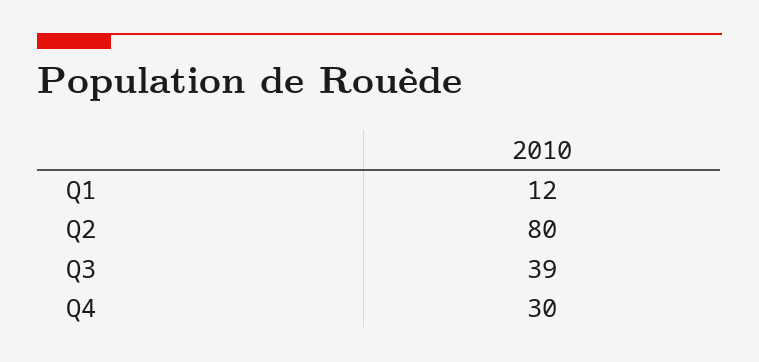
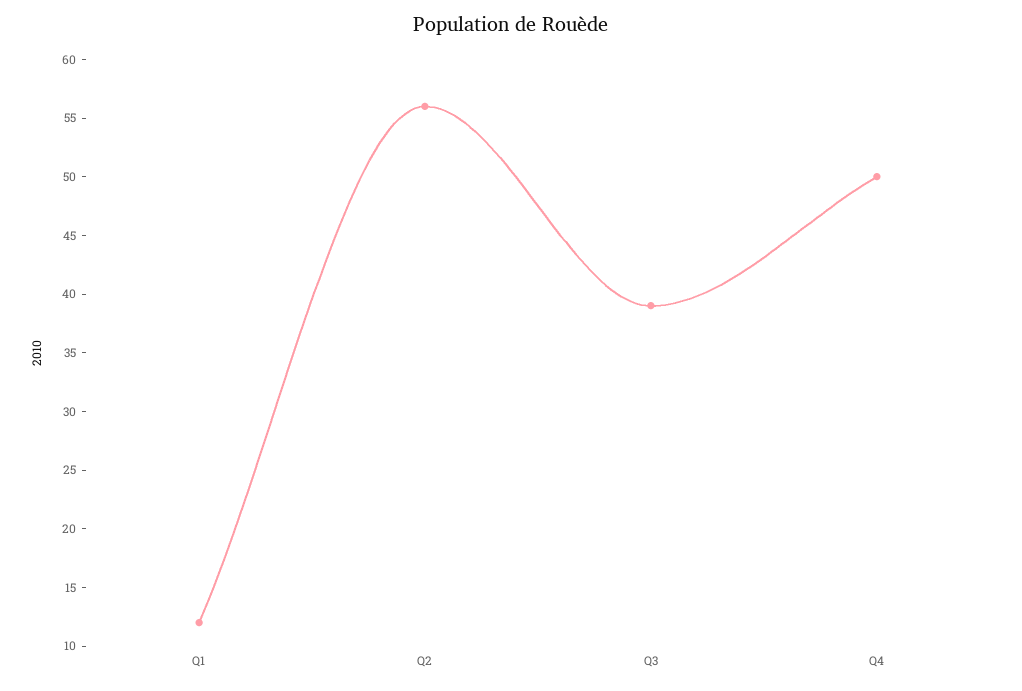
Q2: 80 -> 56
Q4: 30 -> 50

